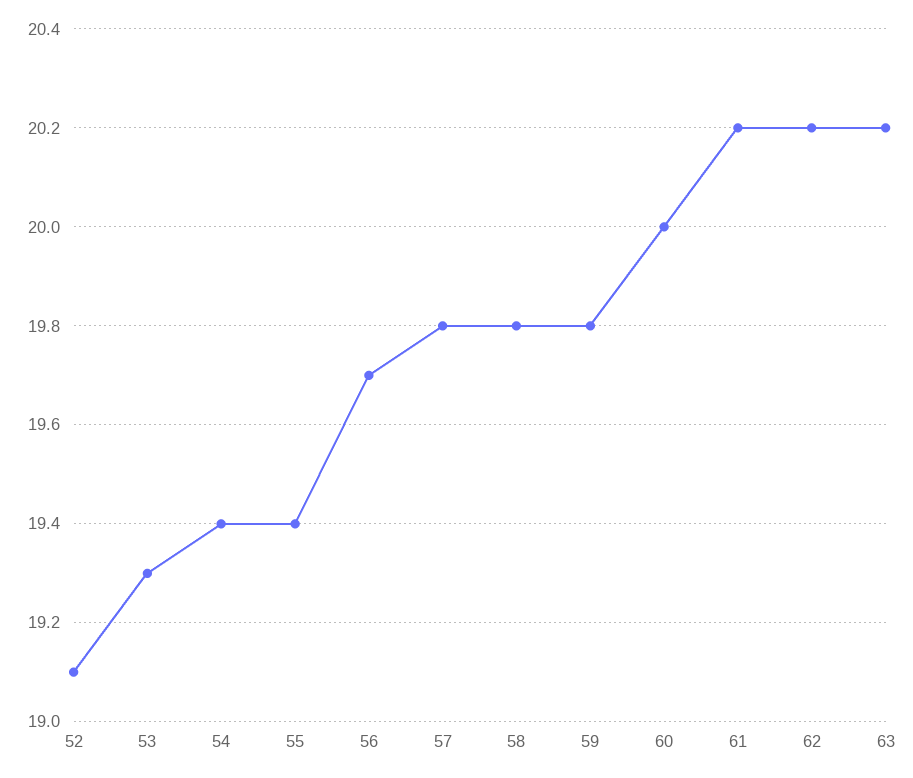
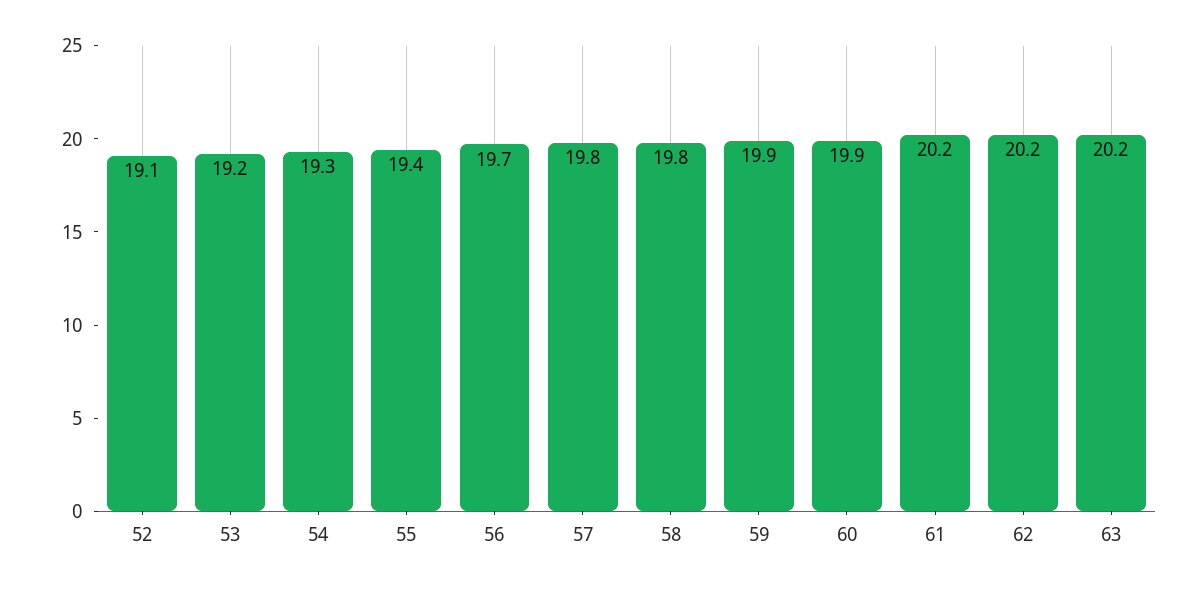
53: 19.3 -> 19.2
54: 19.4 -> 19.3
59: 19.8 -> 19.9
60: 20 -> 19.9

